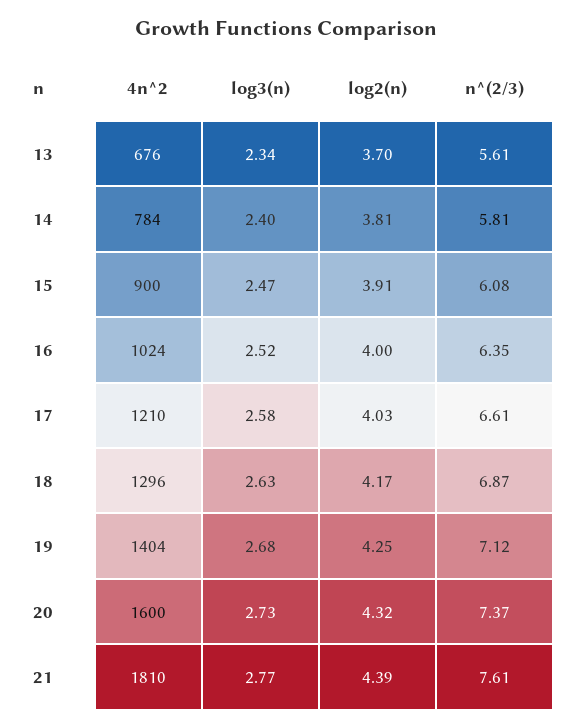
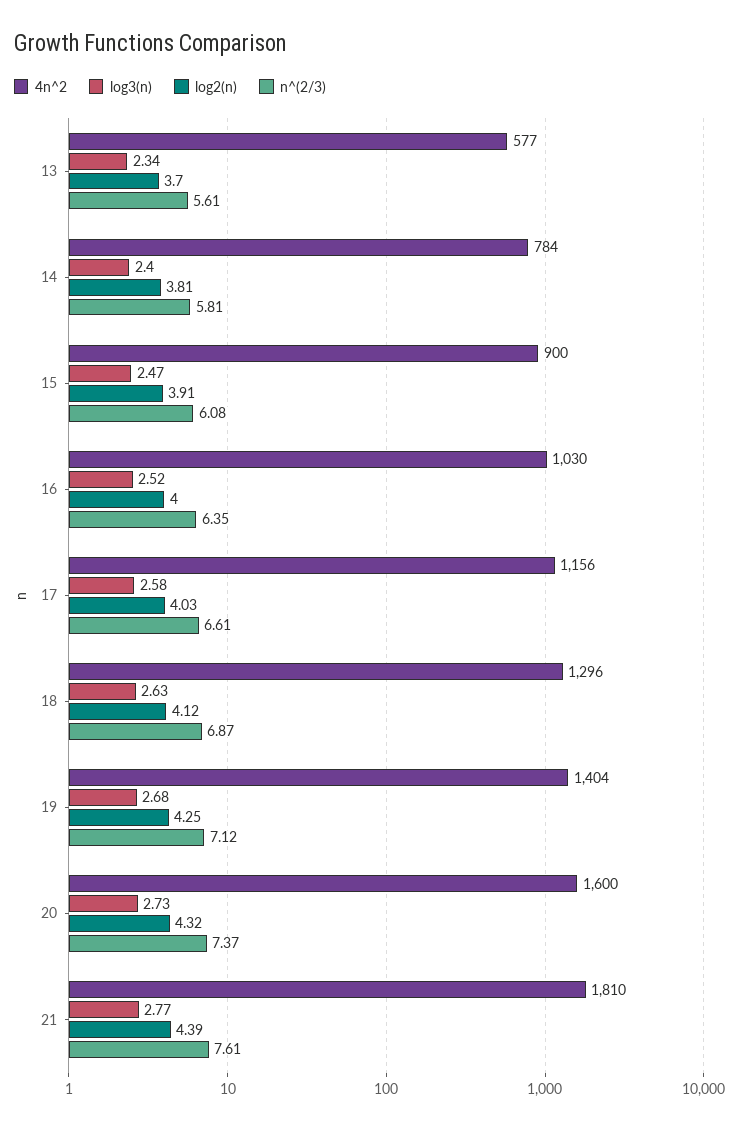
4n^2, 13: 676 -> 577
4n^2, 16: 1024 -> 1030
4n^2, 17: 1210 -> 1156
log2(n), 18: 4.17 -> 4.12

